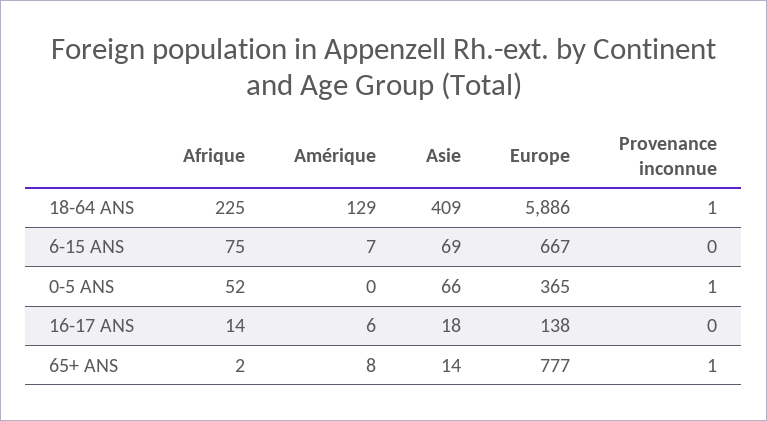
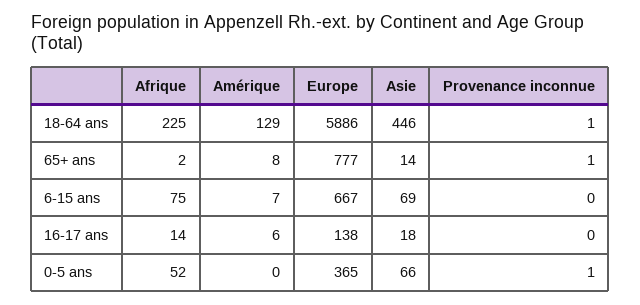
Asie, 18-64 ANS: 409 -> 446

